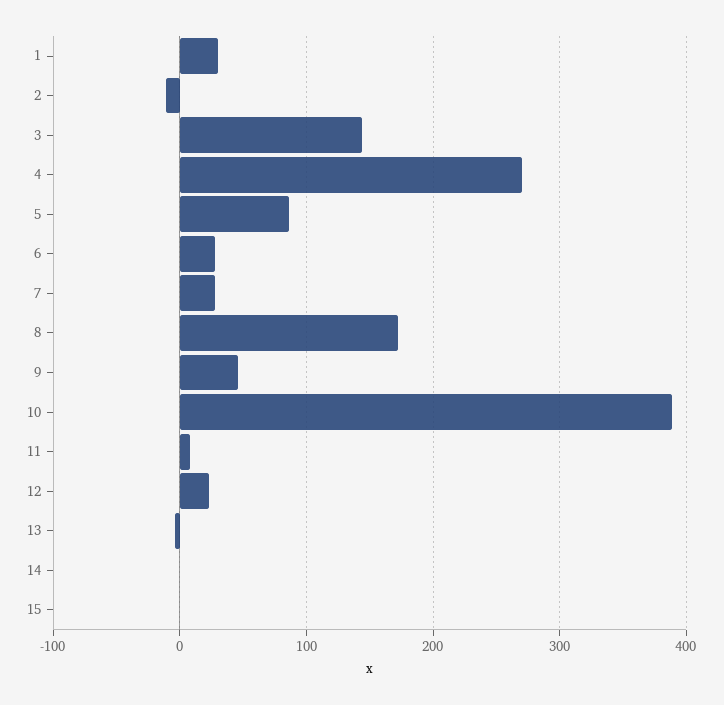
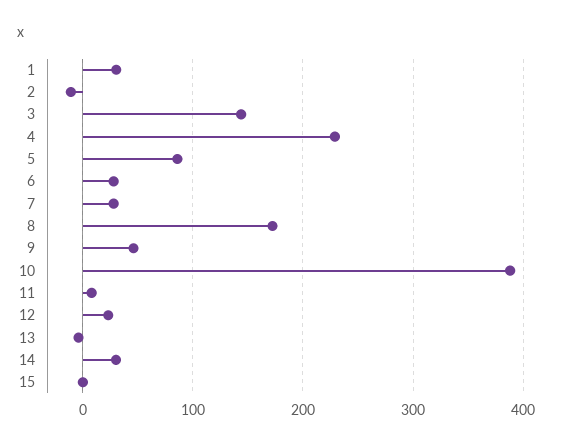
4: 270 -> 230
14: 0 -> 30

